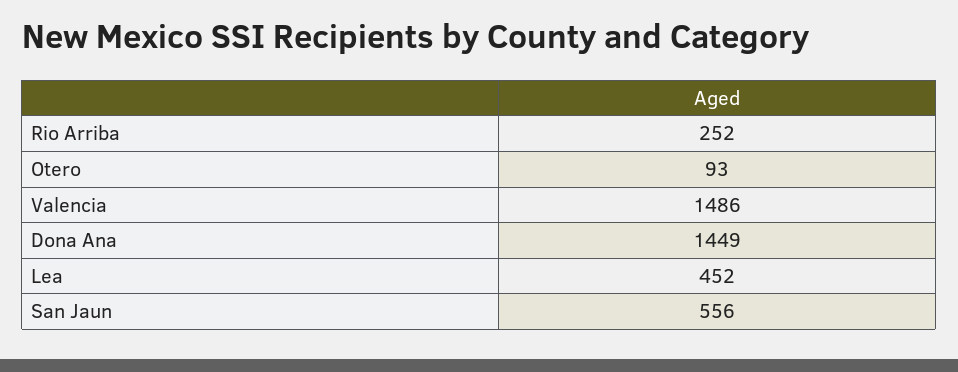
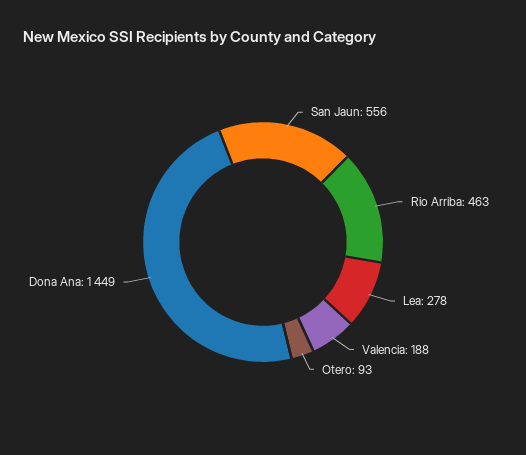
Rio Arriba: 252 -> 463
Valencia: 1486 -> 188
Lea: 452 -> 278

